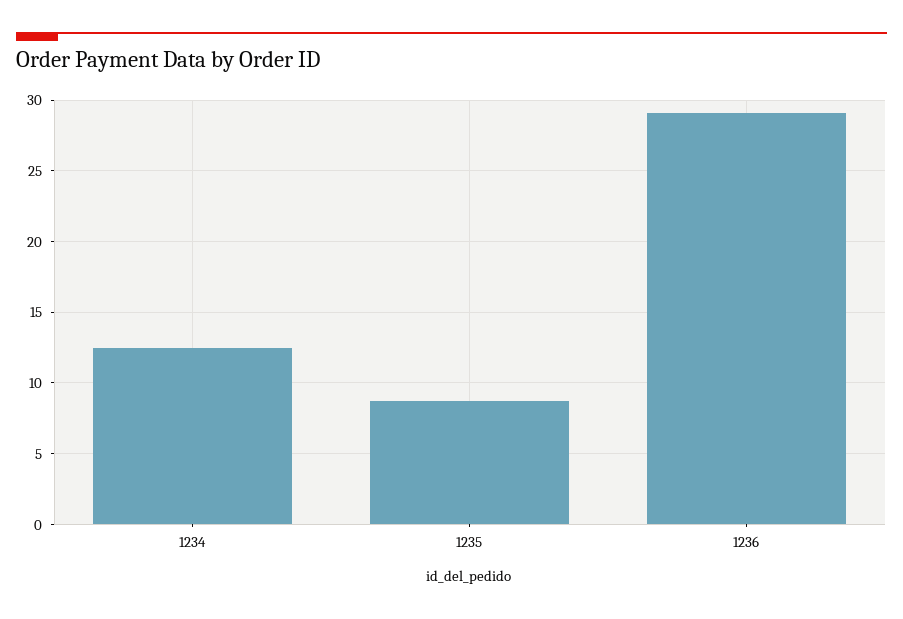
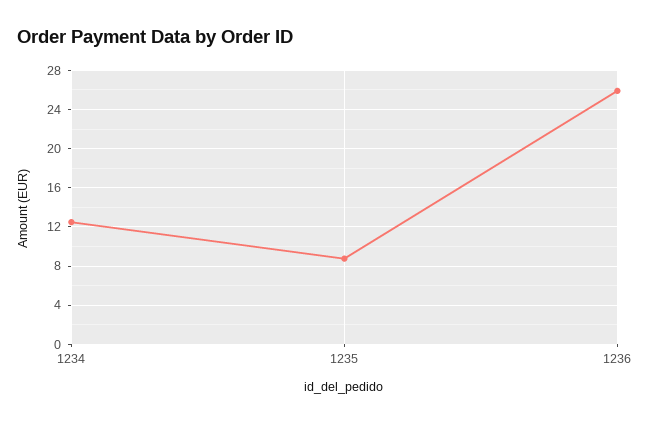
1236: 29 -> 26

